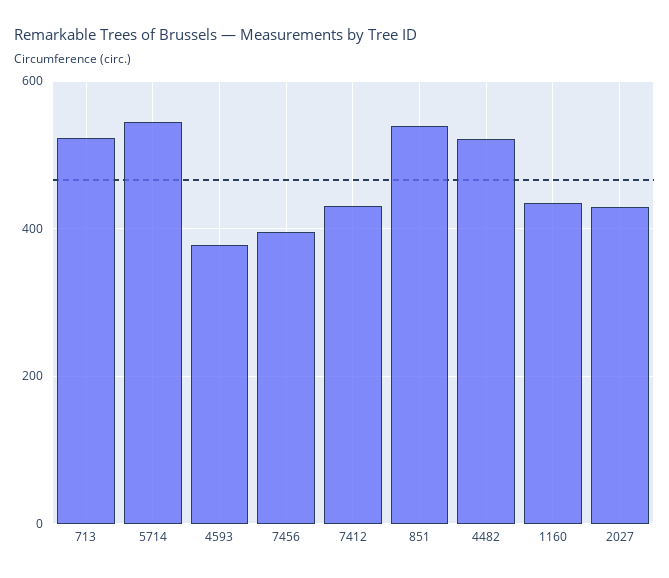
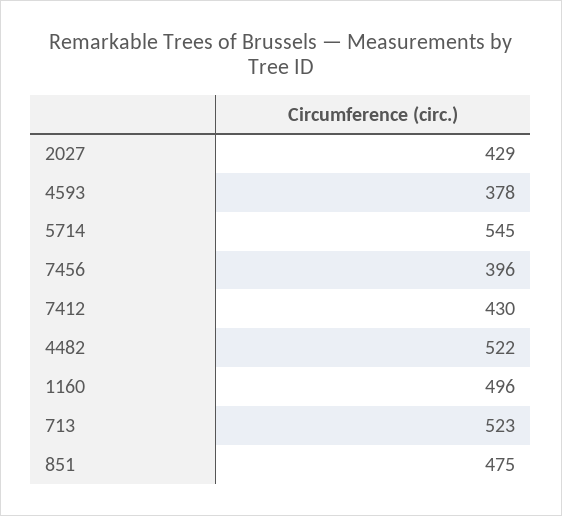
851: 540 -> 475
1160: 440 -> 496

